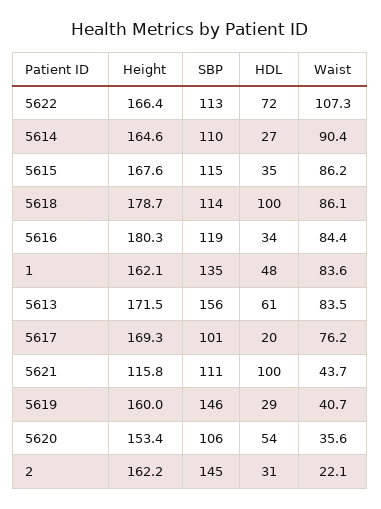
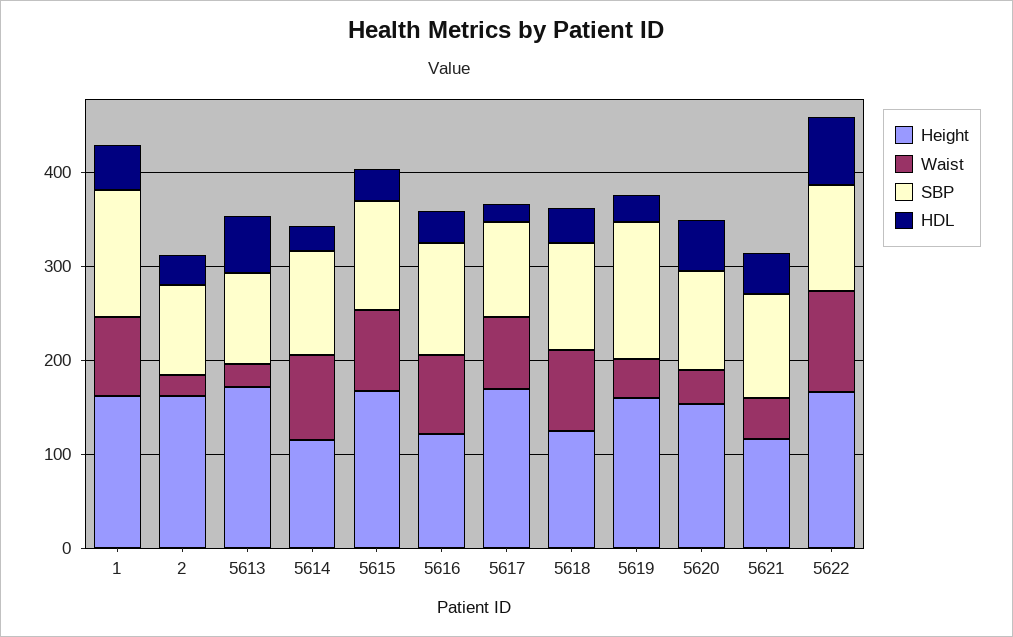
Height, 5614: 164.6 -> 120
Height, 5618: 178.7 -> 120
HDL, 5618: 100 -> 40
Height, 5616: 180.3 -> 120
SBP, 5613: 156 -> 100
Waist, 5613: 83.5 -> 20
HDL, 5621: 100 -> 40
SBP, 2: 145 -> 100

